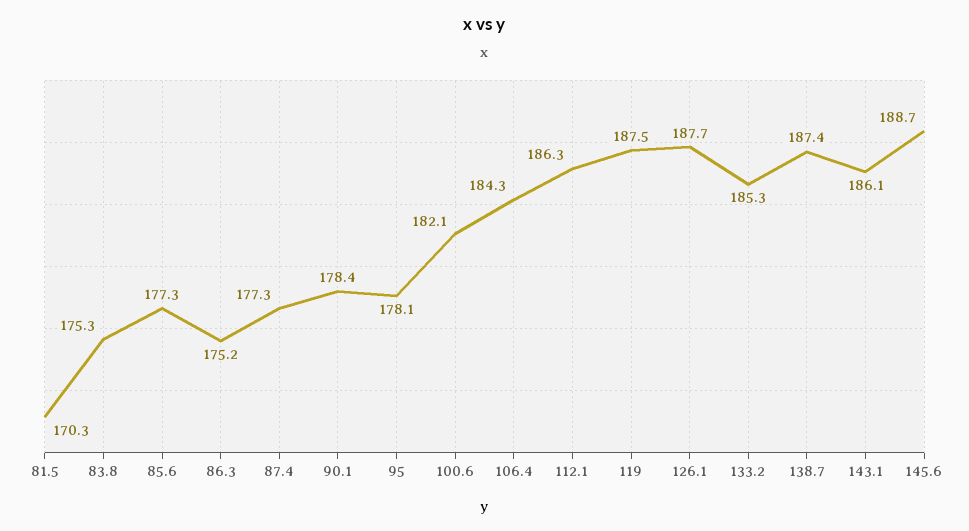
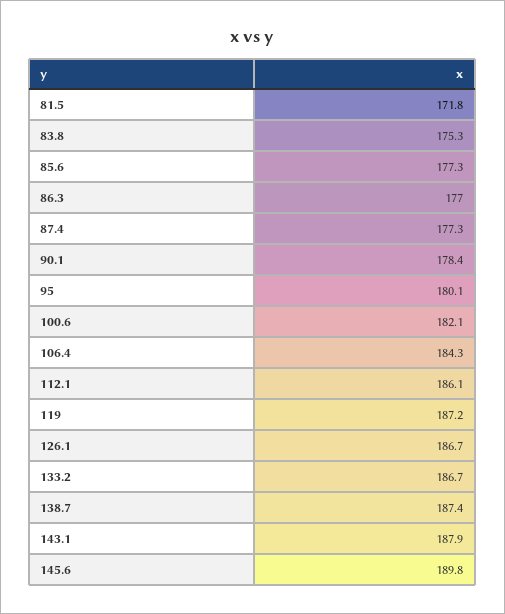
81.5: 170.3 -> 171.8
86.3: 175.2 -> 177
95: 178.1 -> 180.1
112.1: 186.3 -> 186.1
119: 187.5 -> 187.2
126.1: 187.7 -> 186.7
133.2: 185.3 -> 186.7
143.1: 186.1 -> 187.9
145.6: 188.7 -> 189.8

